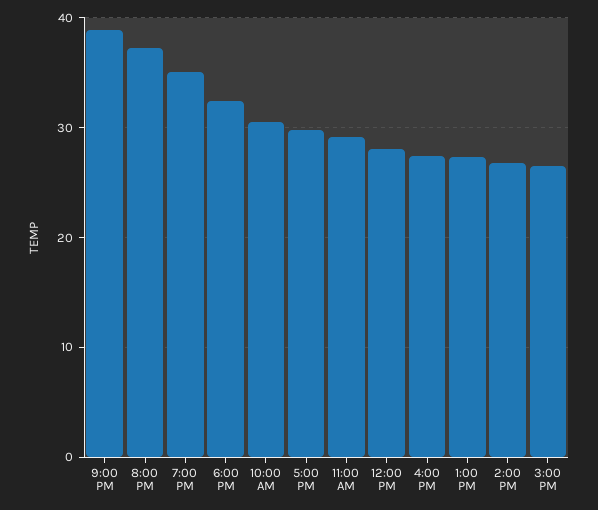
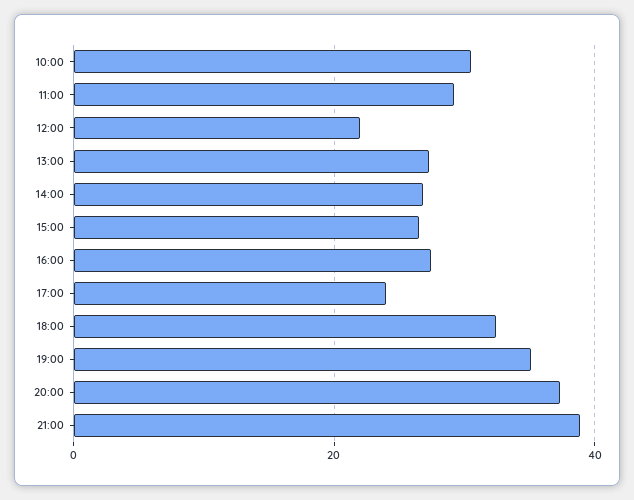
5:00 PM: 30 -> 24
12:00 PM: 28 -> 22

